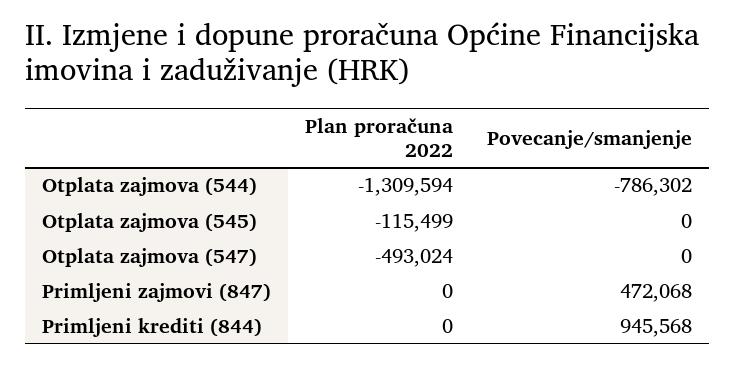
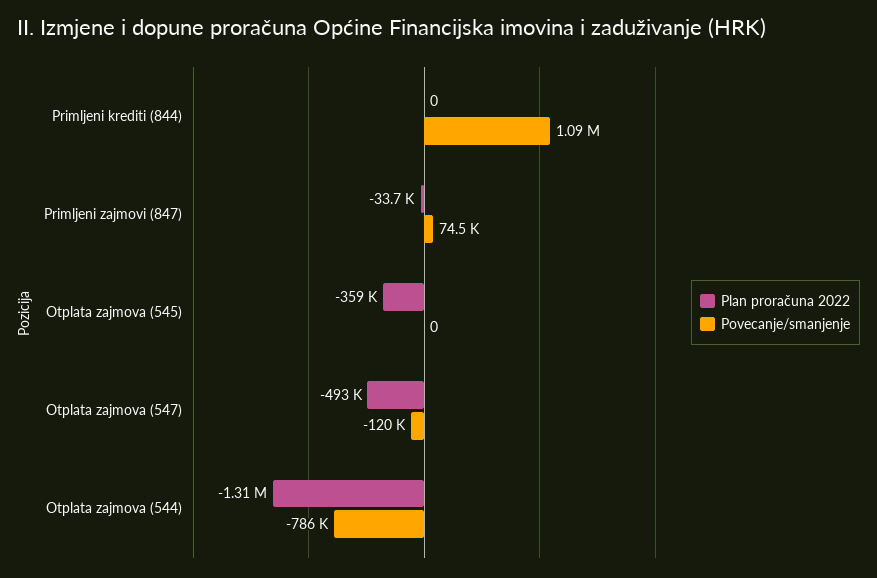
Plan proračuna 2022, Otplata zajmova (545): -115499 -> -359000
Povecanje/smanjenje, Otplata zajmova (547): 0 -> -120000
Plan proračuna 2022, Primljeni zajmovi (847): 0 -> -33700
Povecanje/smanjenje, Primljeni zajmovi (847): 472068 -> 74500
Povecanje/smanjenje, Primljeni krediti (844): 945568 -> 1090000

